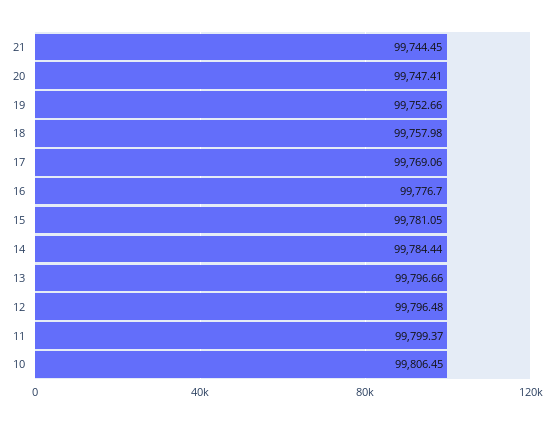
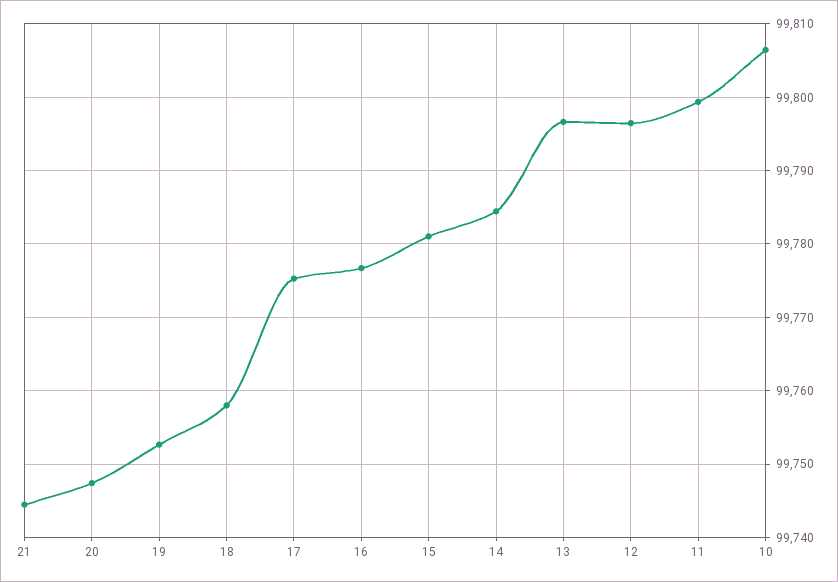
17: 99769.06 -> 99775

